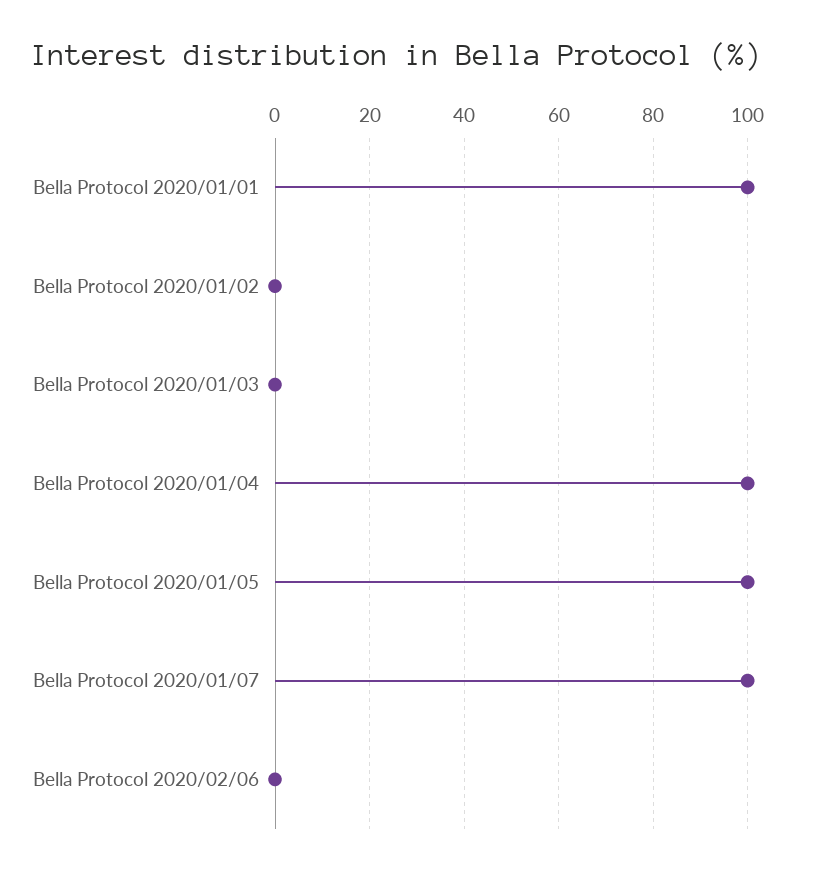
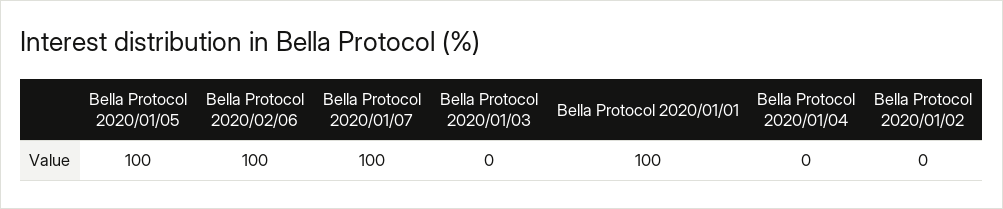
Bella Protocol 2020/01/04: 100 -> 0
Bella Protocol 2020/02/06: 0 -> 100

